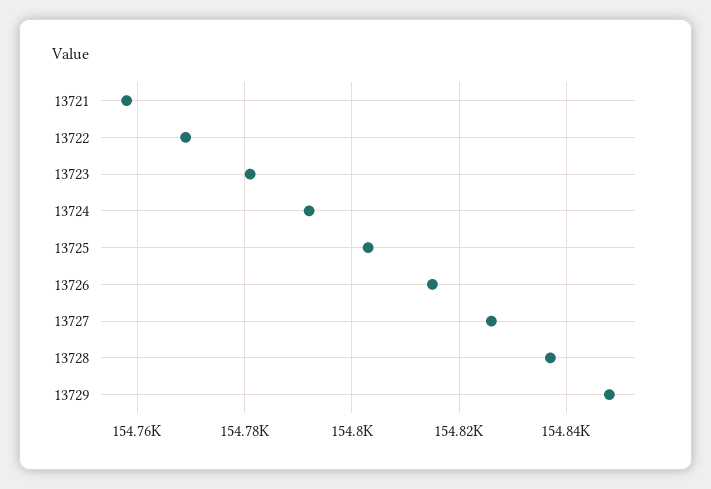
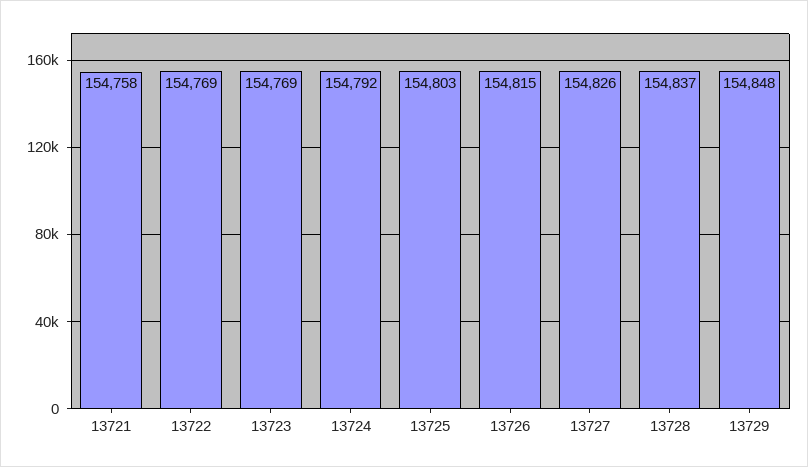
13723: 154780 -> 154769

